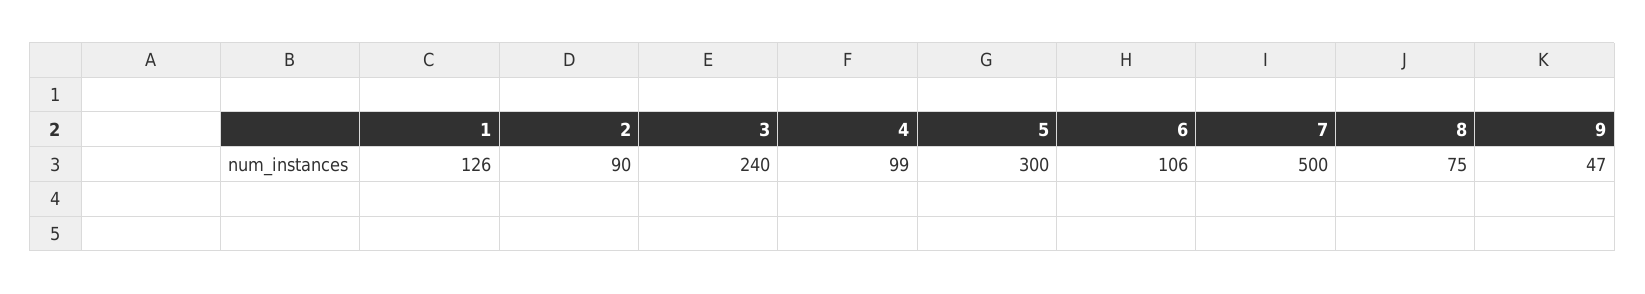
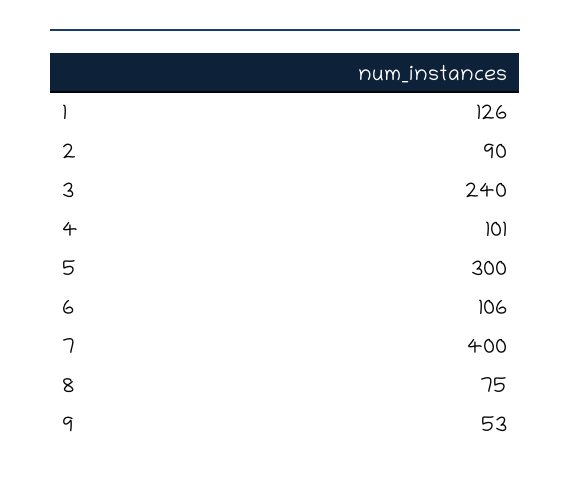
4: 99 -> 101
7: 500 -> 400
9: 47 -> 53

